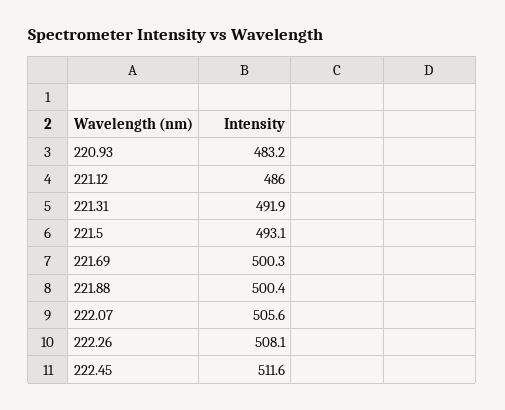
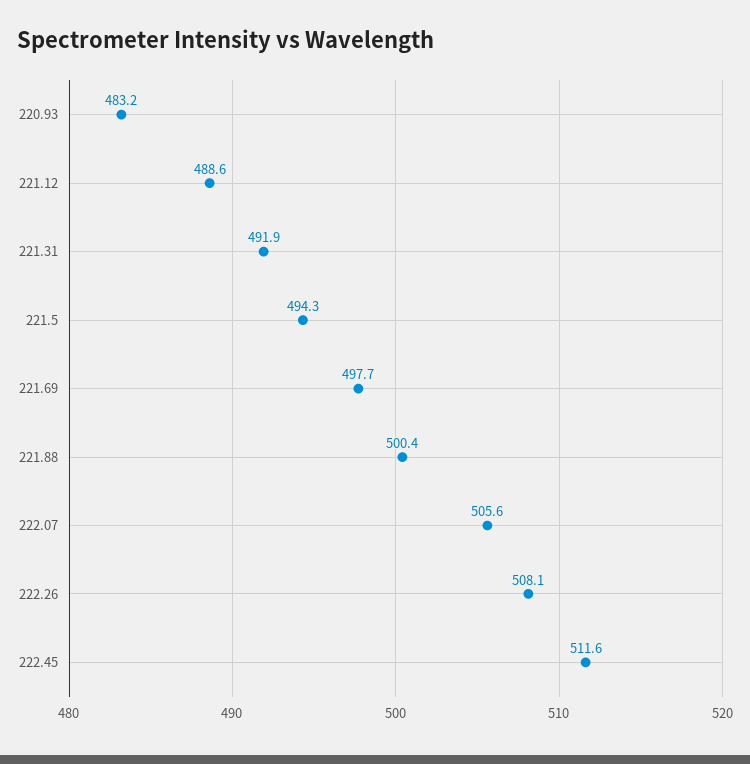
221.12: 486 -> 488.6
221.5: 493.1 -> 494.3
221.69: 500.3 -> 497.7

